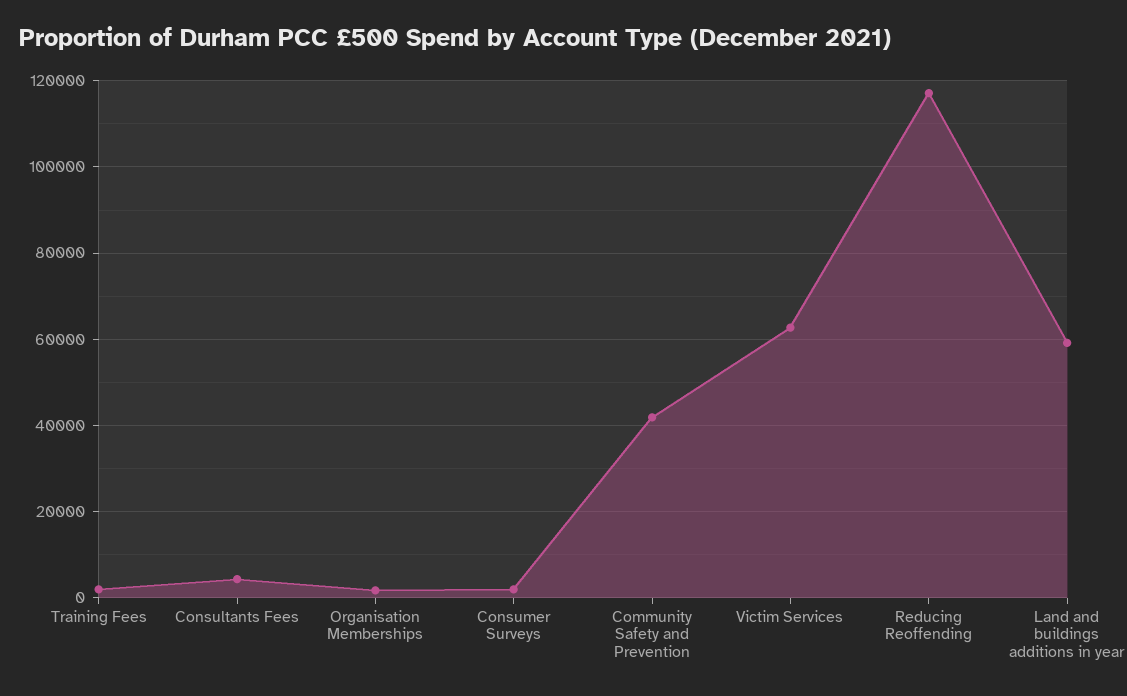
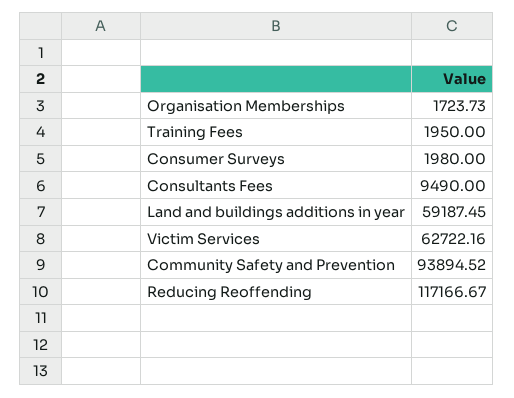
Consultants Fees: 4000 -> 9490
Community Safety and Prevention: 42000 -> 93894.52

